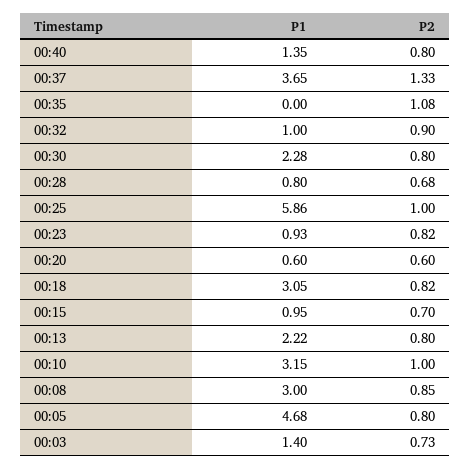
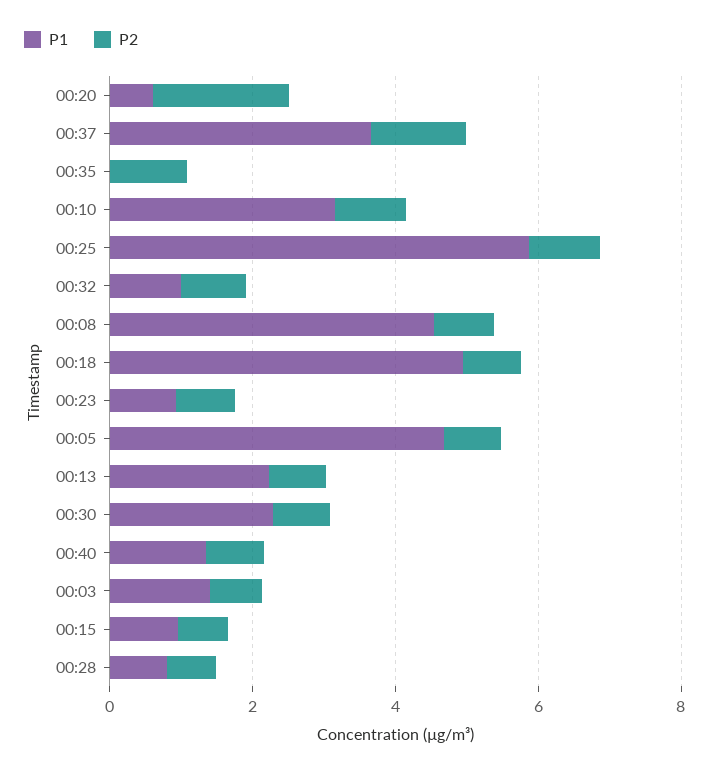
P2, 00:20: 0.6 -> 2
P1, 00:18: 3.05 -> 5
P1, 00:08: 3 -> 4.5

